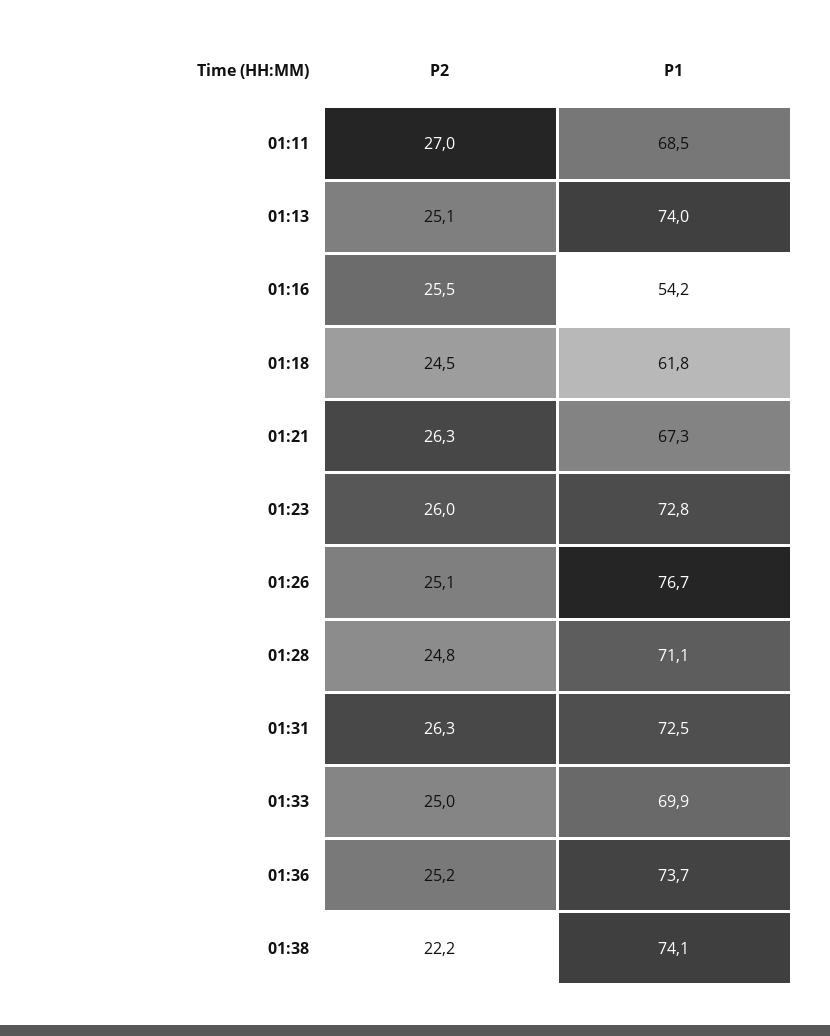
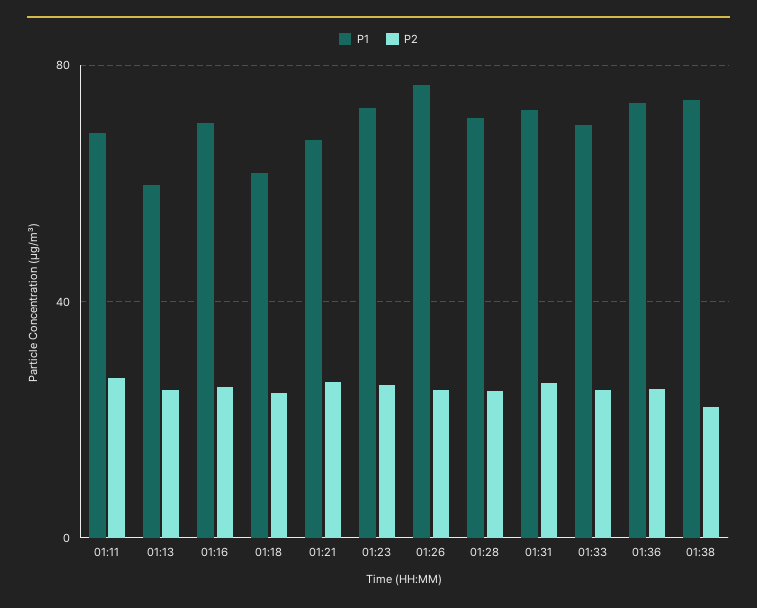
P1, 01:13: 74 -> 60
P1, 01:16: 54.2 -> 70

